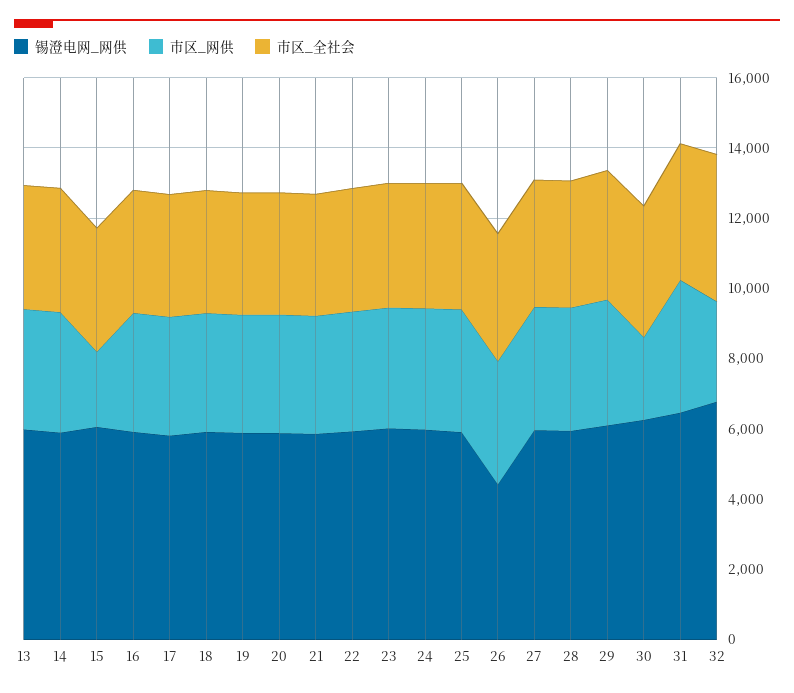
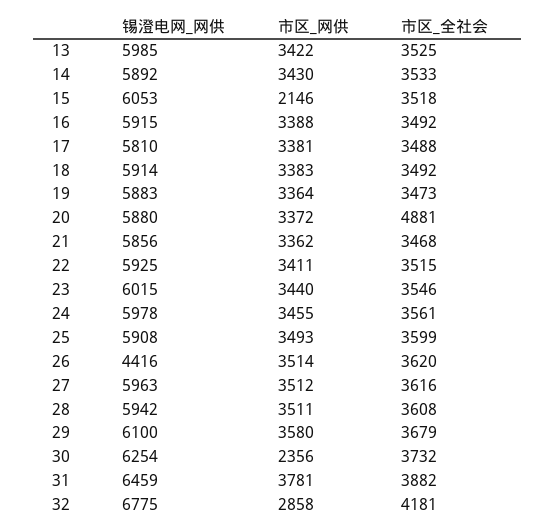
市区_全社会, 20: 3500 -> 4881

